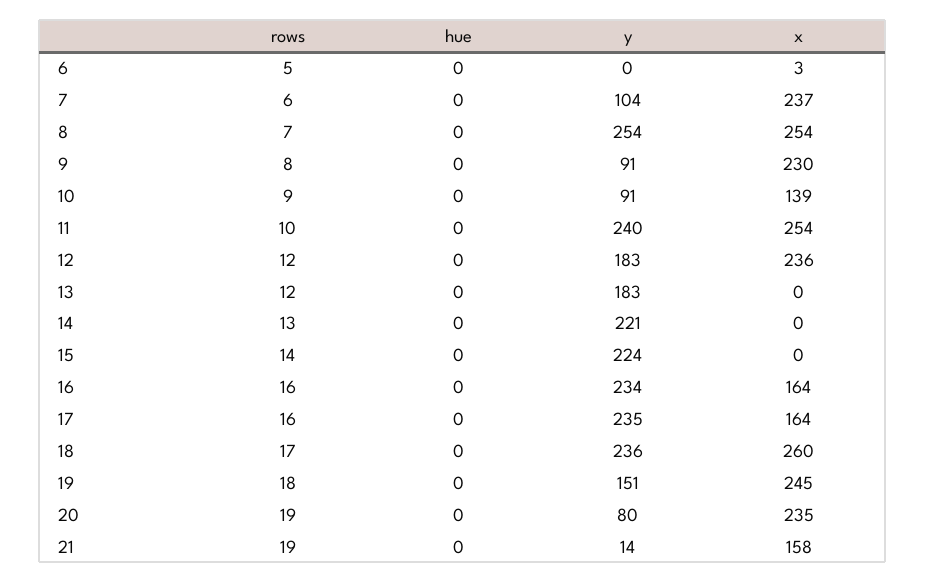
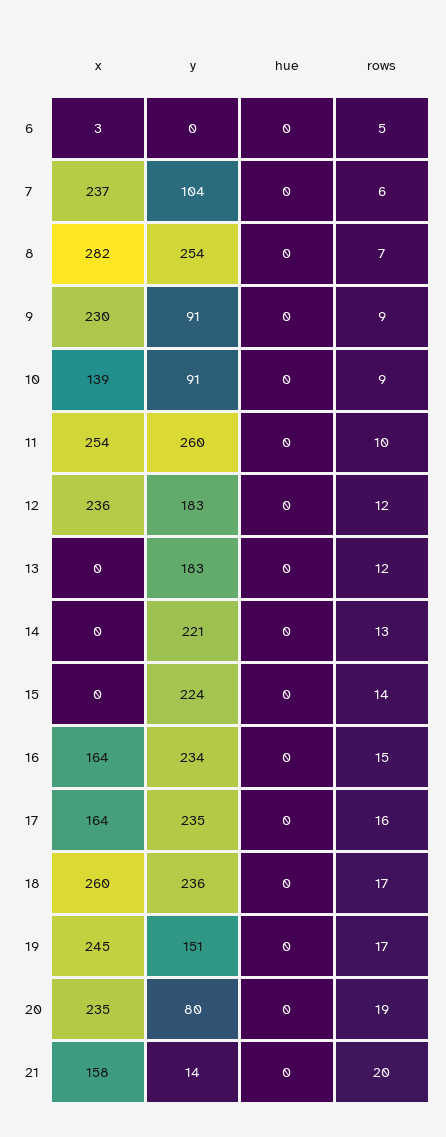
x, 8: 254 -> 282
rows, 9: 8 -> 9
y, 11: 240 -> 260
rows, 16: 16 -> 15
rows, 19: 18 -> 17
rows, 21: 19 -> 20

